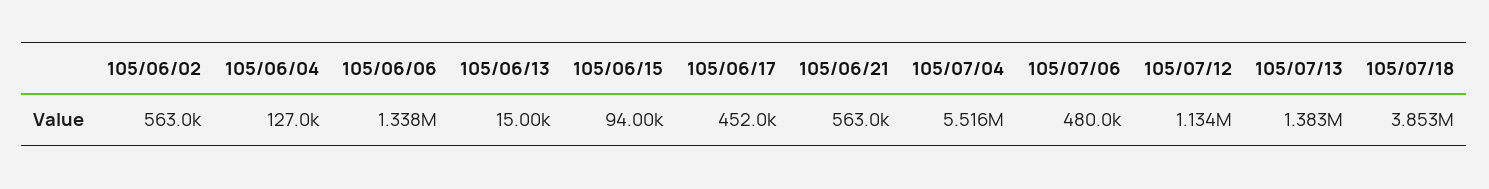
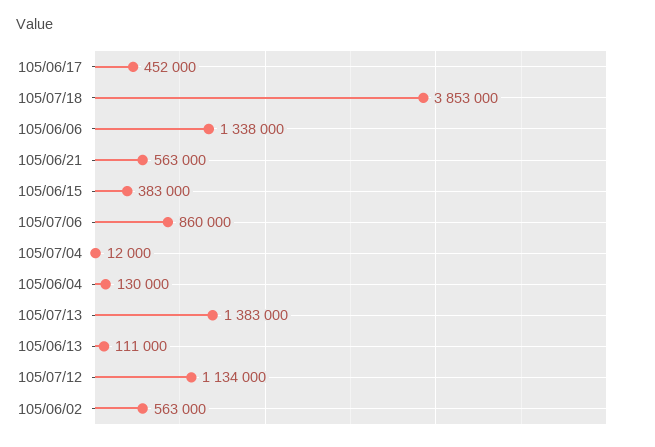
105/06/04: 127000 -> 130000
105/06/13: 15000 -> 111000
105/06/15: 94000 -> 383000
105/07/04: 5516000 -> 12000
105/07/06: 480000 -> 860000

